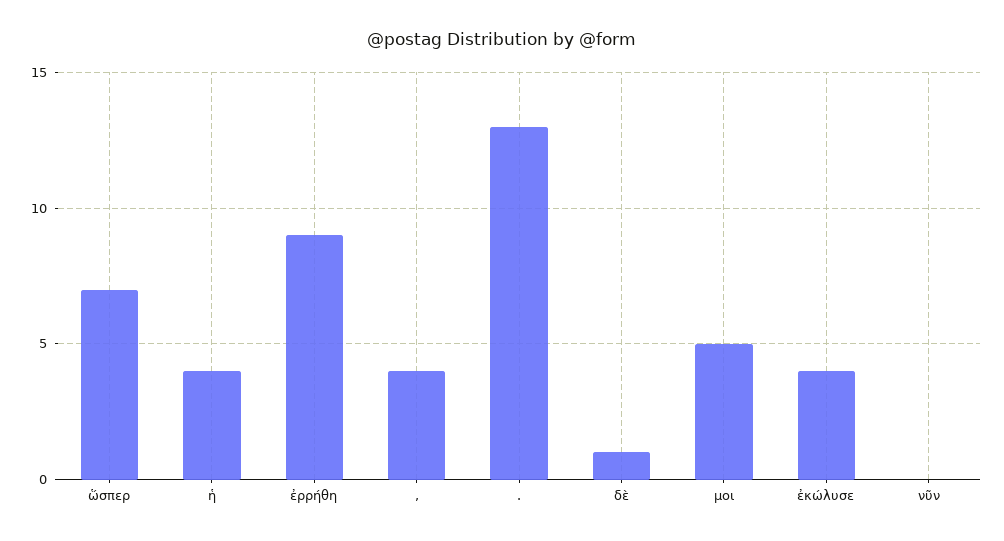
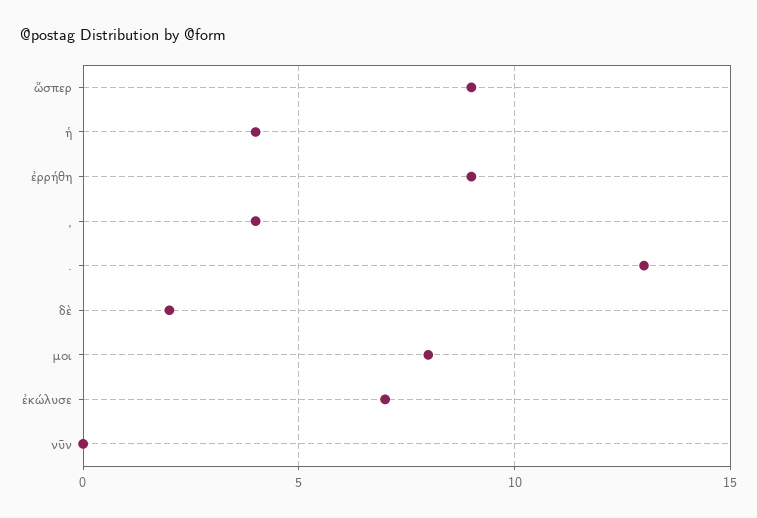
ὥσπερ: 7 -> 9
δὲ: 1 -> 2
μοι: 5 -> 8
ἐκώλυσε: 4 -> 7

